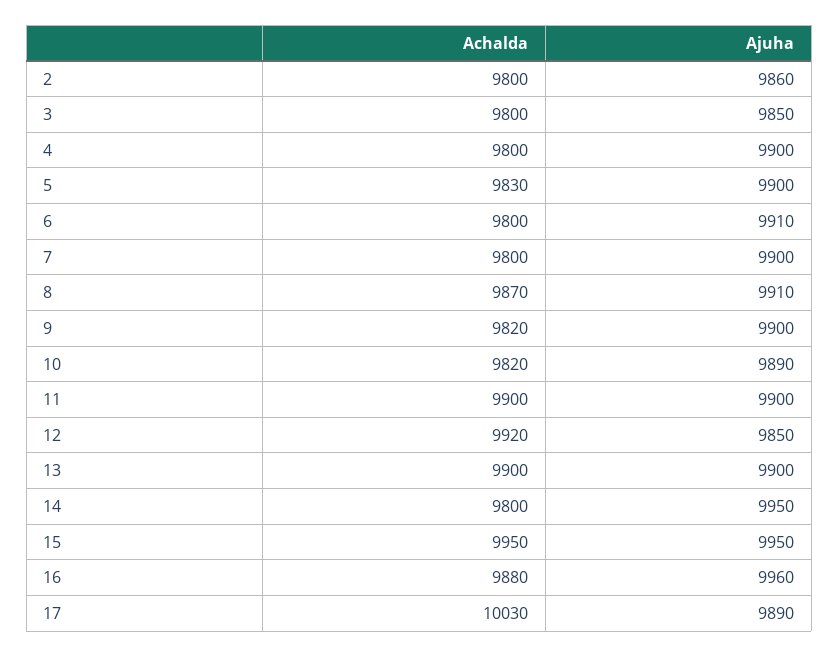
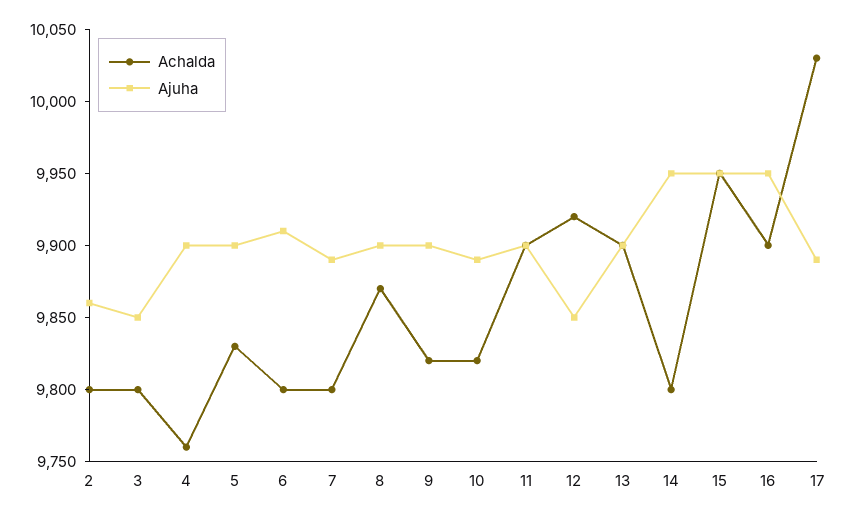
Achalda, 4: 9800 -> 9760
Ajuha, 7: 9900 -> 9890
Ajuha, 8: 9910 -> 9900
Achalda, 16: 9880 -> 9900
Ajuha, 16: 9960 -> 9950

